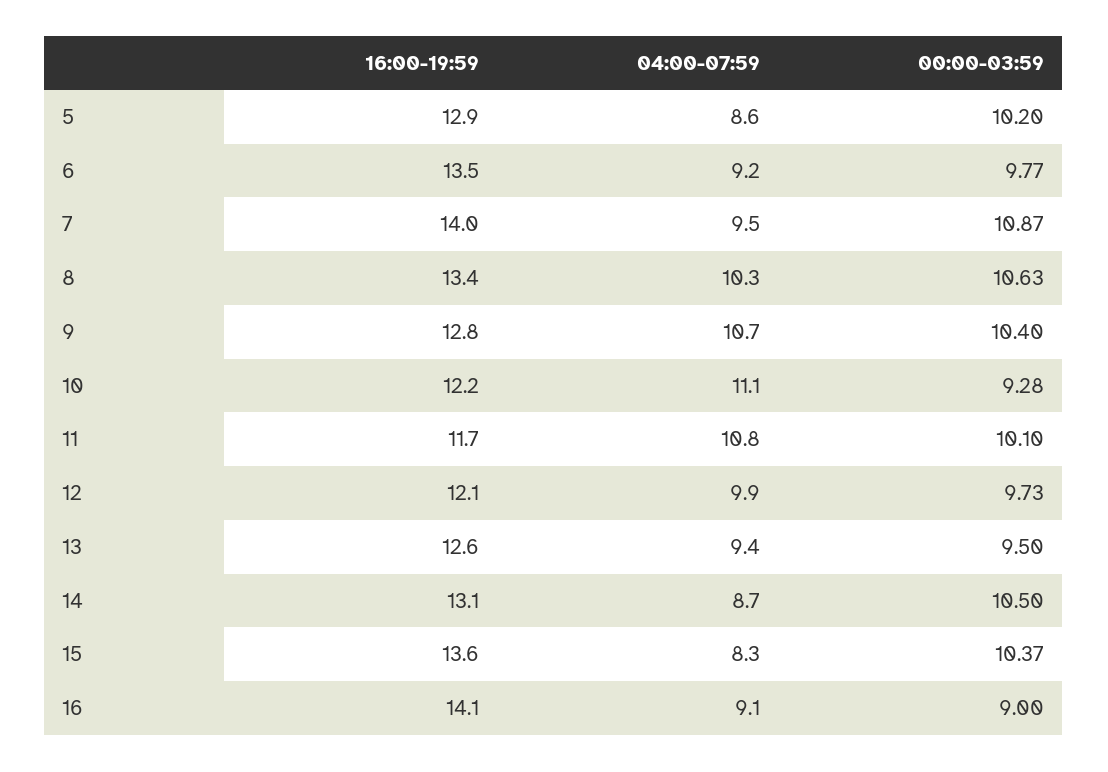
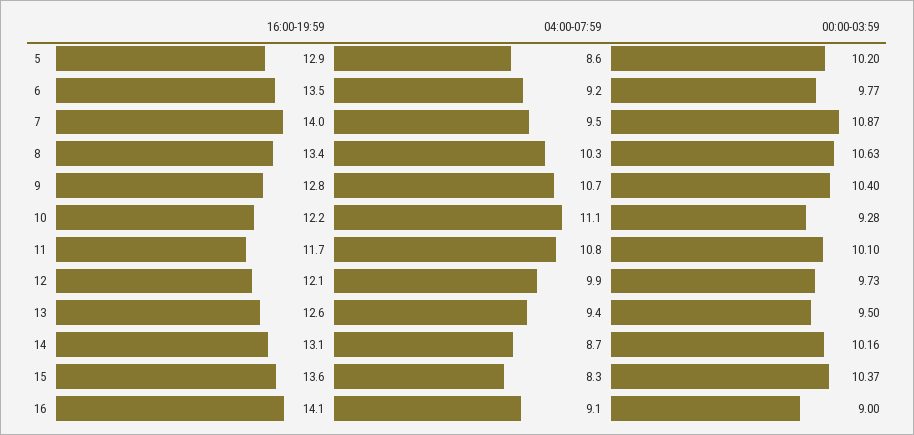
00:00-03:59, 14: 10.5 -> 10.16

